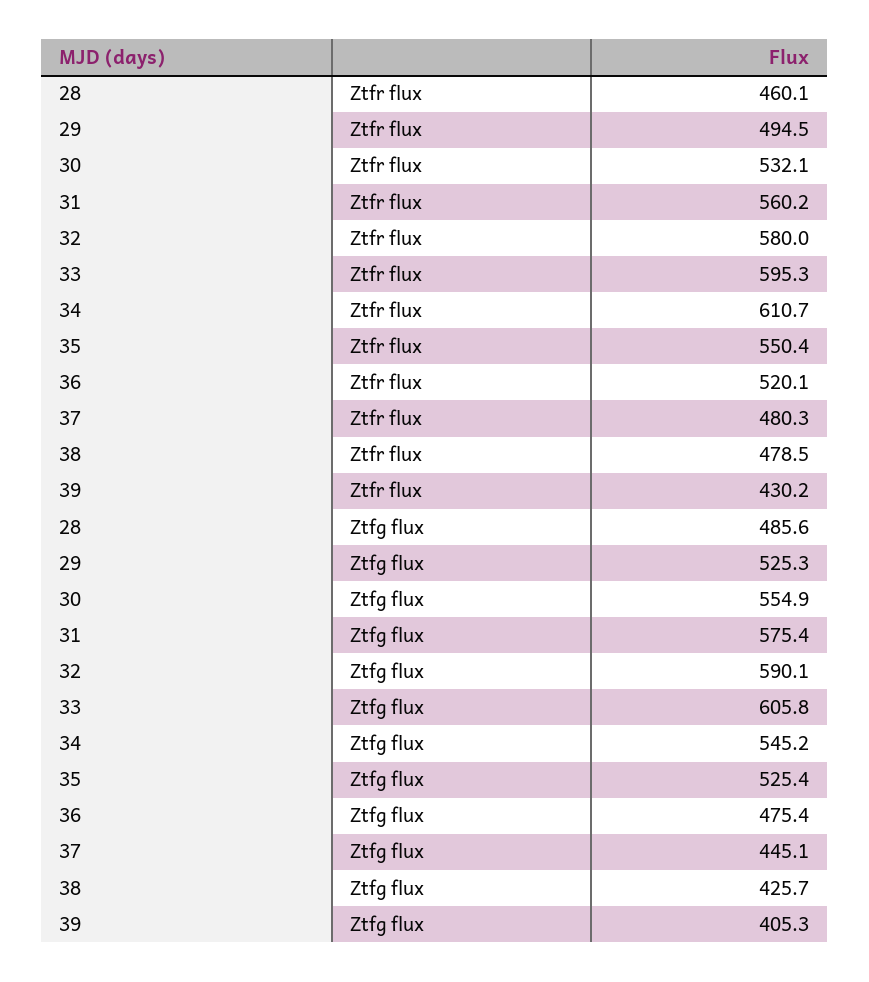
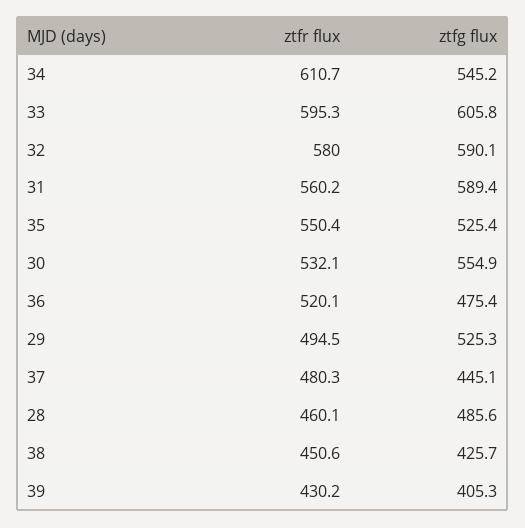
38, Ztfr flux: 478.5 -> 450.6
31, Ztfg flux: 575.4 -> 589.4

